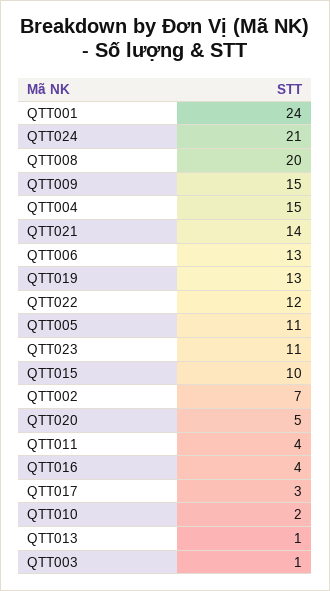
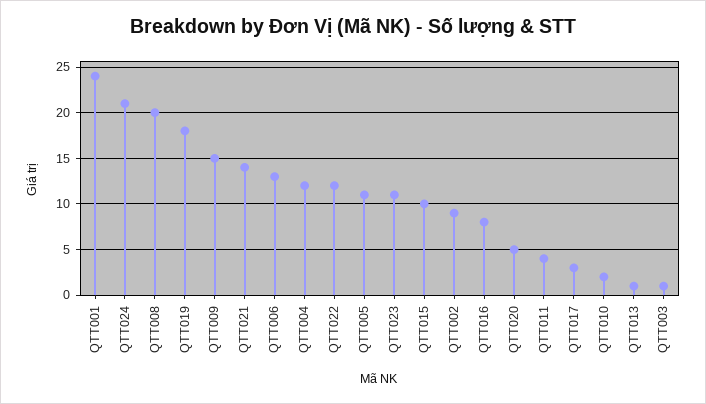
QTT004: 15 -> 12
QTT019: 13 -> 18
QTT002: 7 -> 9
QTT016: 4 -> 8

